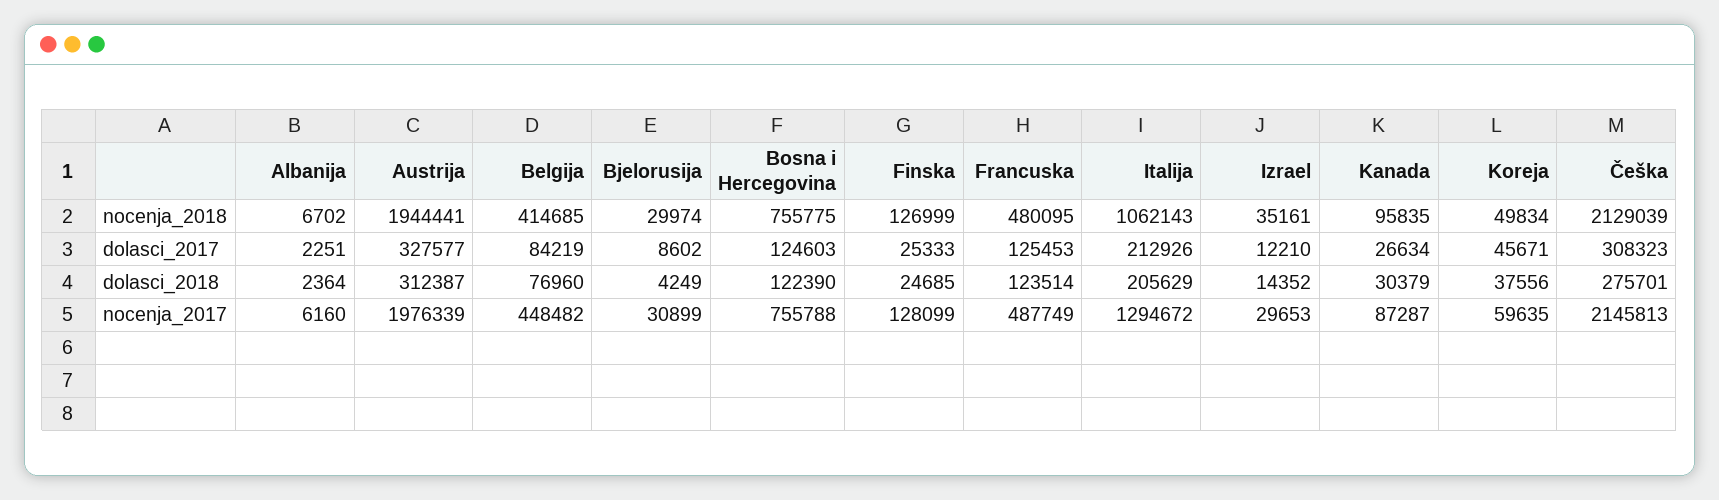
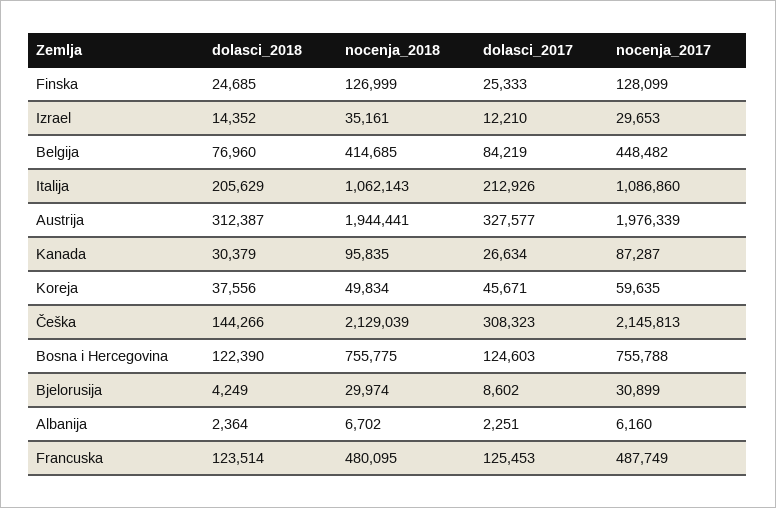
Češka, dolasci_2018: 275701 -> 144266
Italija, nocenja_2017: 1294672 -> 1086860

